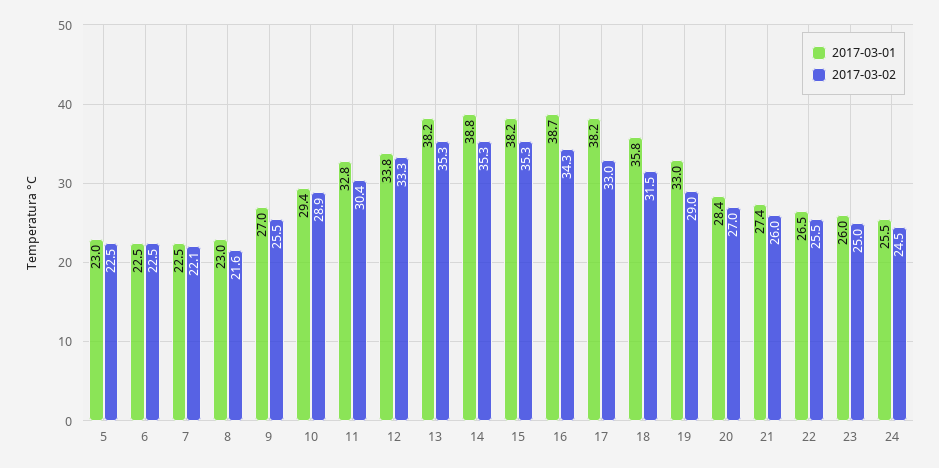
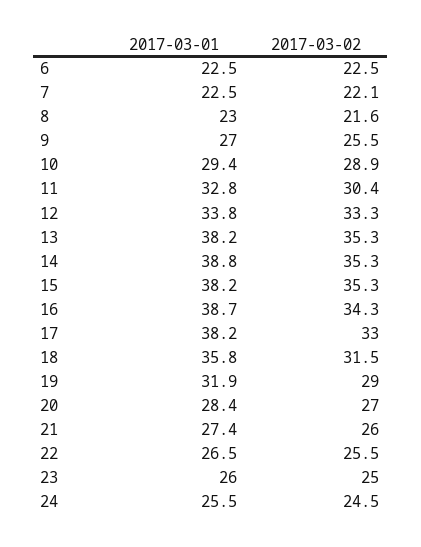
2017-03-01, 5: 23 -> none
2017-03-02, 5: 22.5 -> none
2017-03-01, 19: 33 -> 31.9

